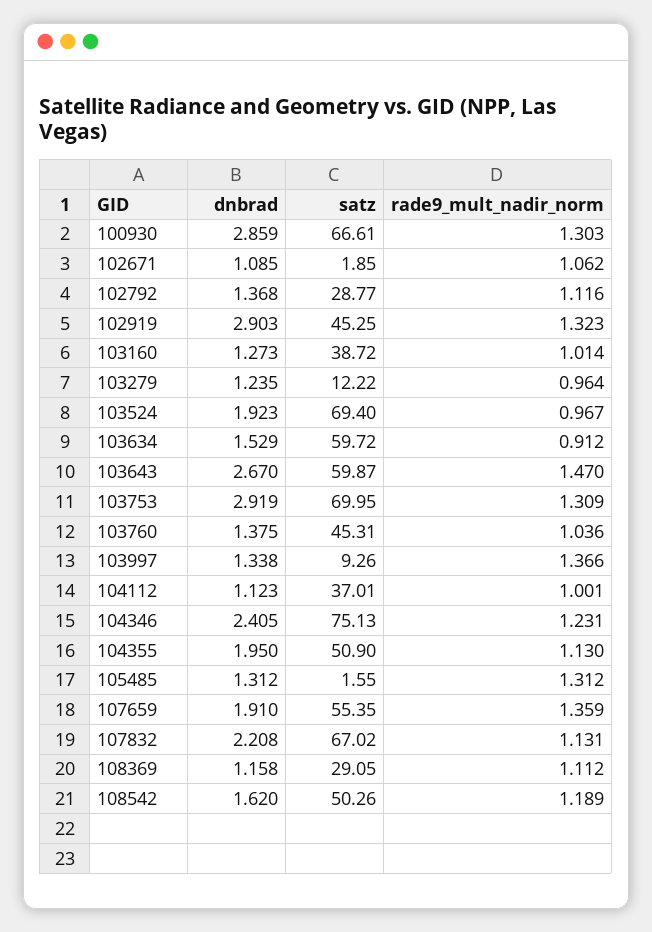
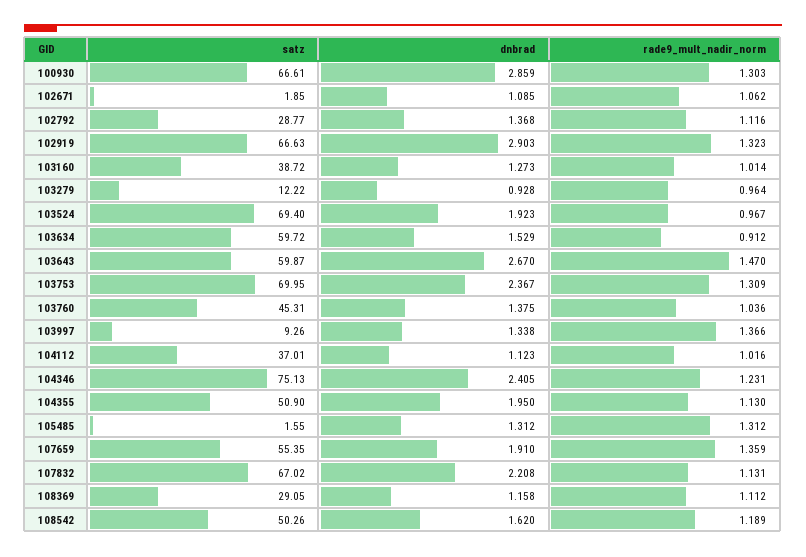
satz, 102919: 45.25 -> 66.63
dnbrad, 103279: 1.235 -> 0.928
dnbrad, 103753: 2.919 -> 2.367
rade9_mult_nadir_norm, 104112: 1.001 -> 1.016

